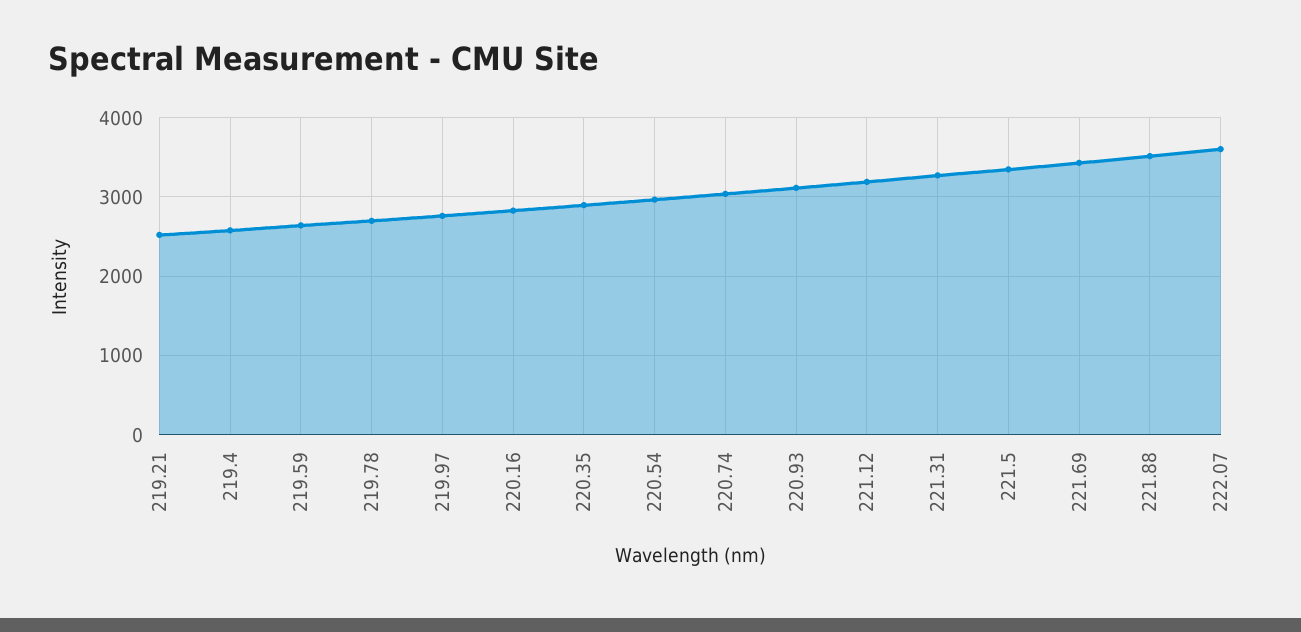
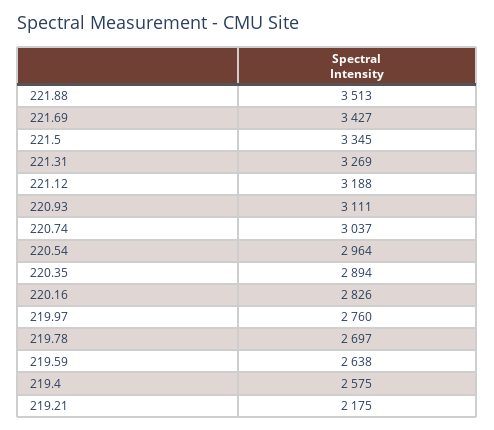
219.21: 2500 -> 2175
222.07: 3600 -> none

